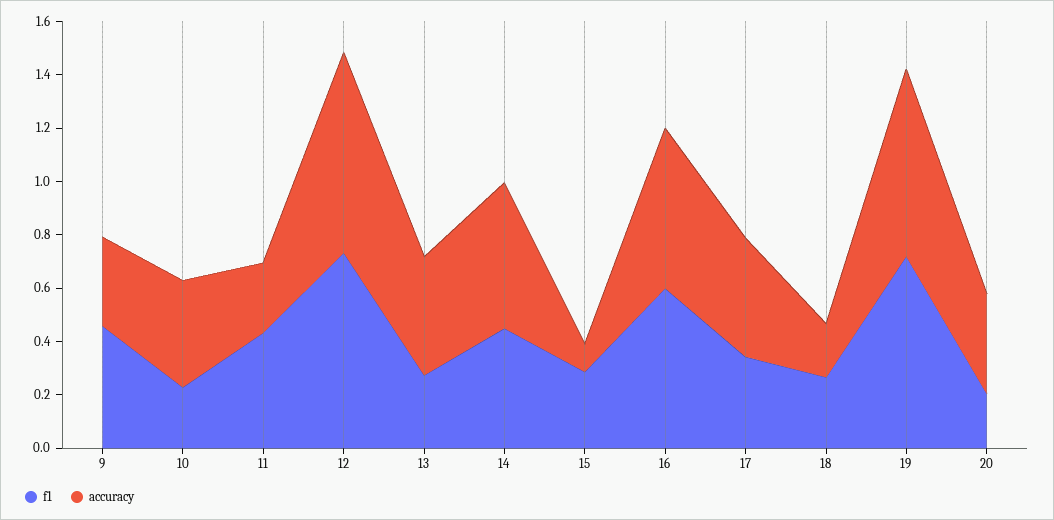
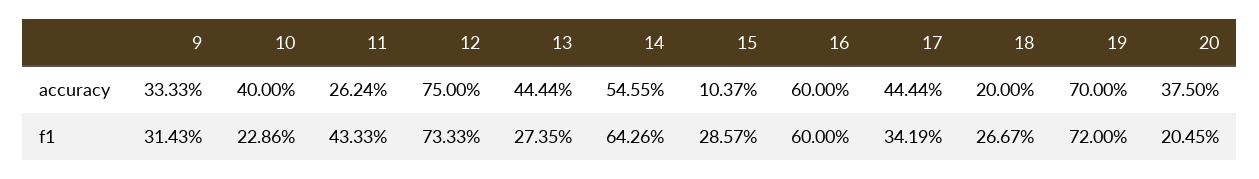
f1, 9: 0.45 -> 0.3143
f1, 14: 0.45 -> 0.6426

